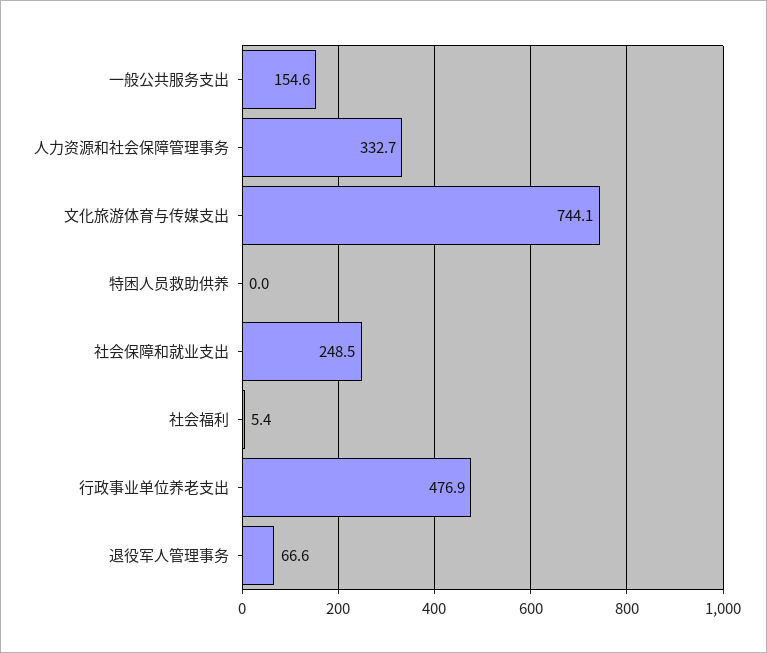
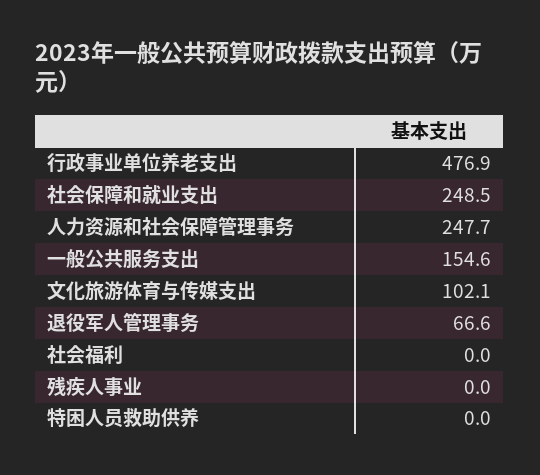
人力资源和社会保障管理事务: 332.7 -> 247.7
文化旅游体育与传媒支出: 744.1 -> 102.1
社会福利: 5.4 -> 0
残疾人事业: none -> 0

